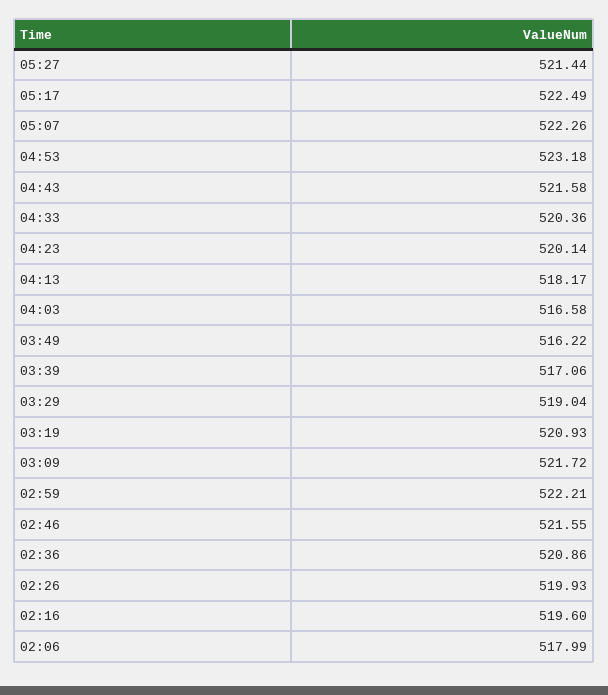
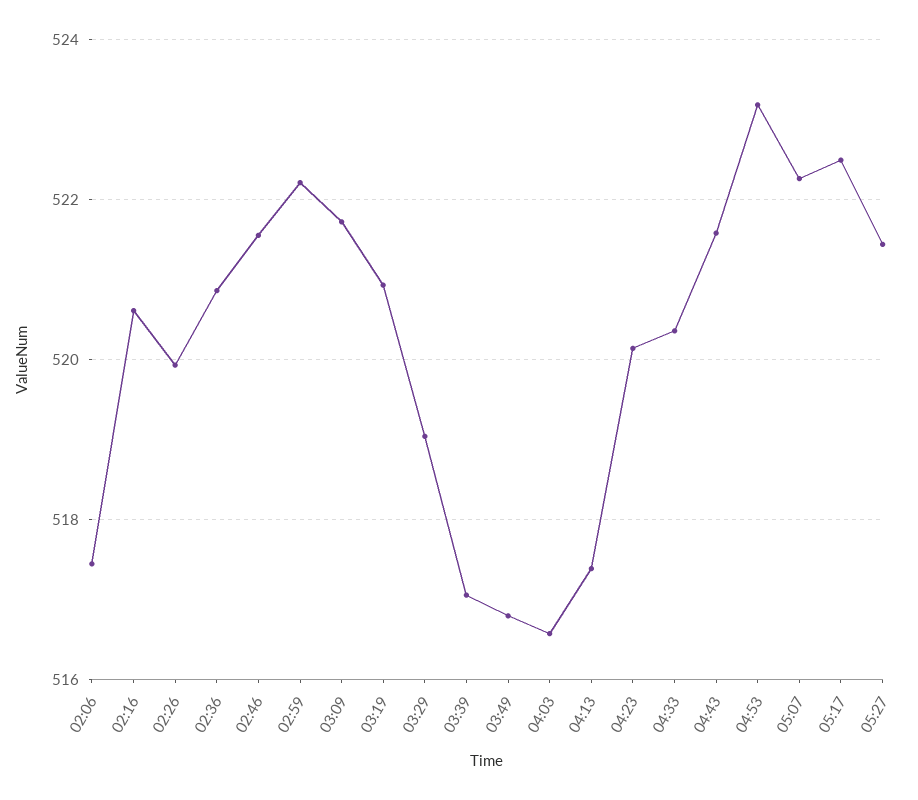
04:13: 518.17 -> 517.4
03:49: 516.22 -> 516.8
02:16: 519.6 -> 520.6
02:06: 517.99 -> 517.4

